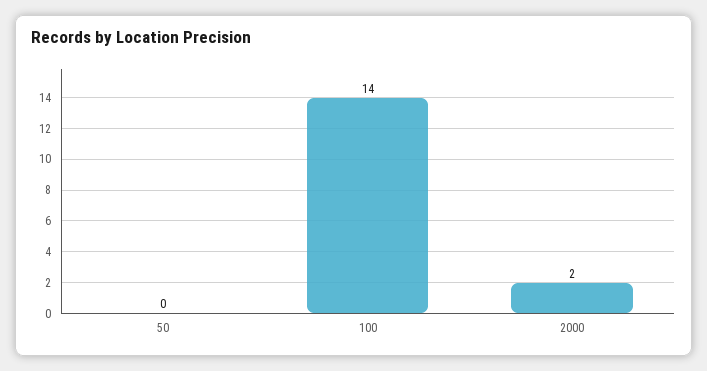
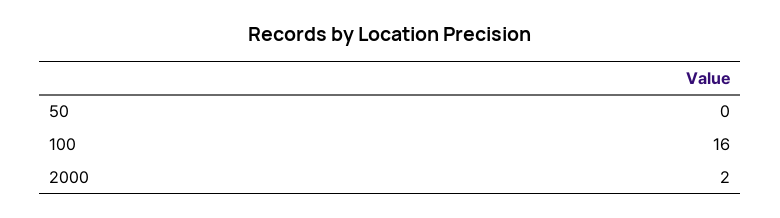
100: 14 -> 16

